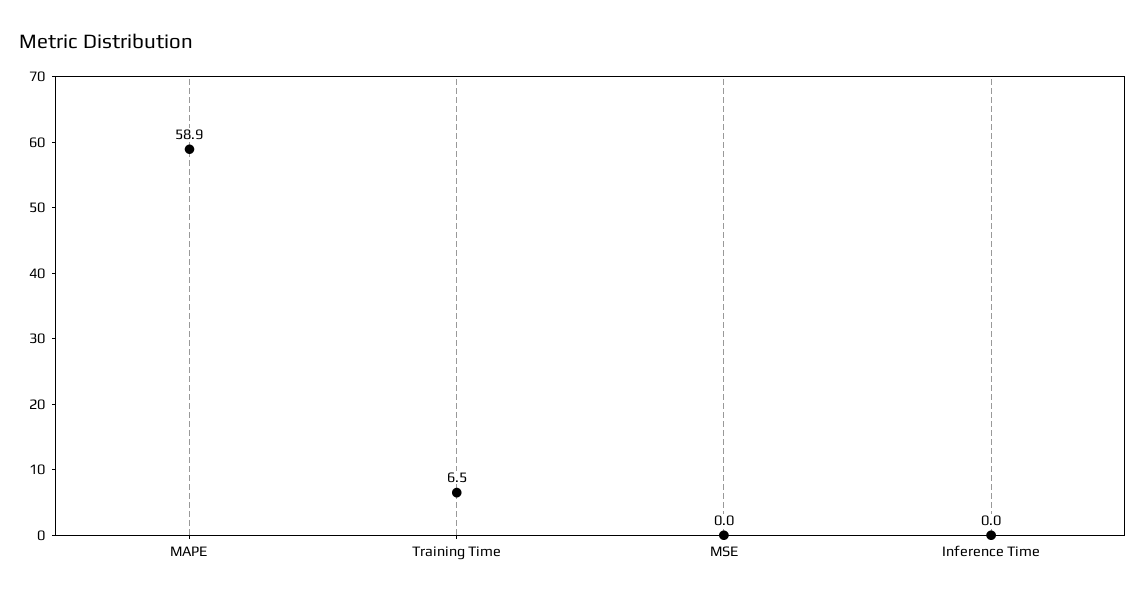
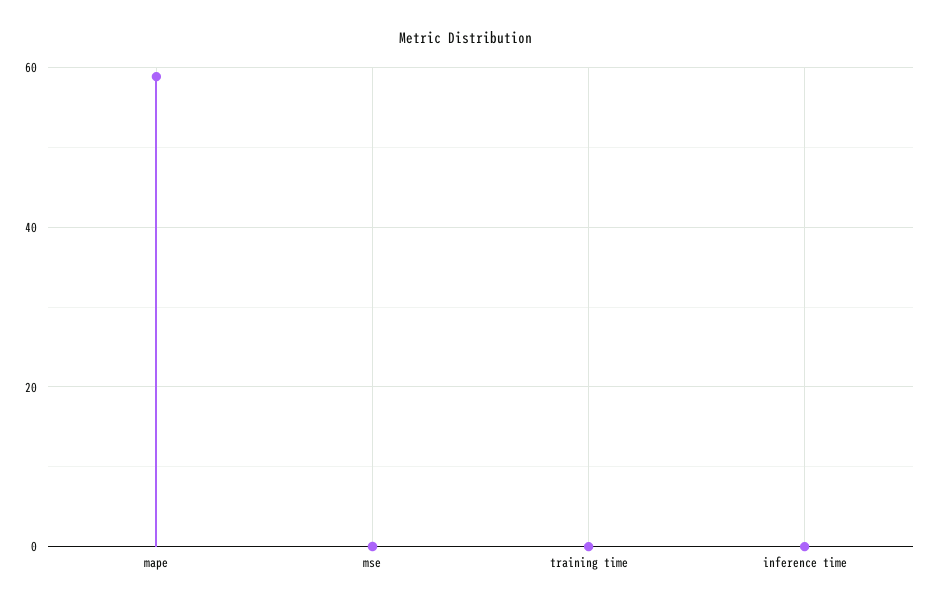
Training Time: 6.5 -> 0

